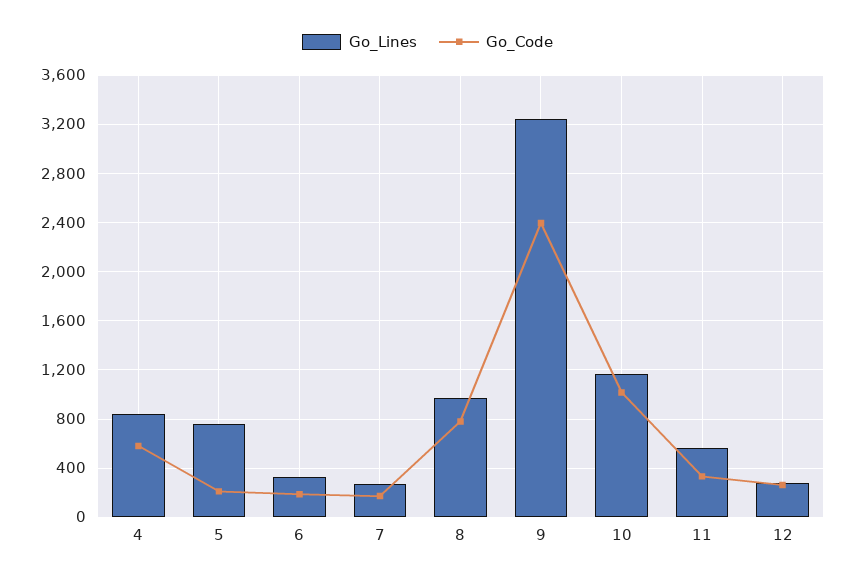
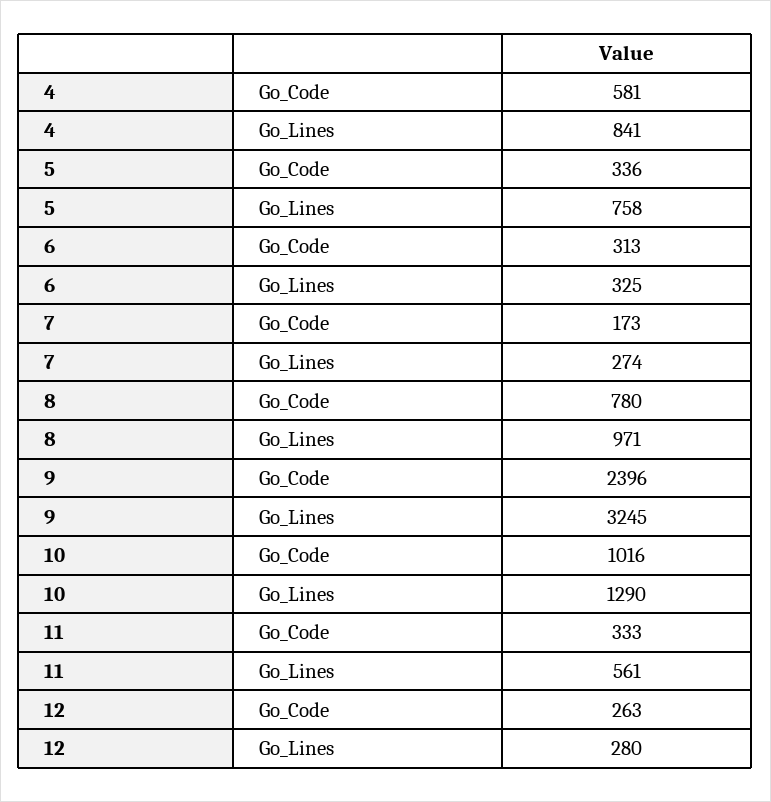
Go_Code, 5: 200 -> 336
Go_Code, 6: 200 -> 313
Go_Lines, 10: 1150 -> 1290

